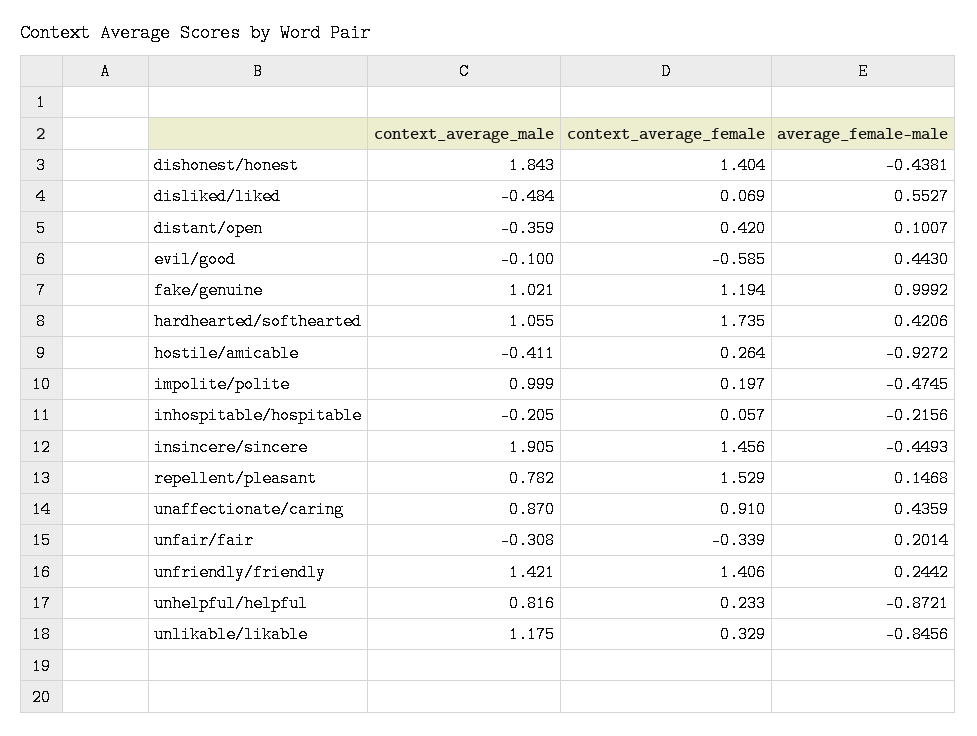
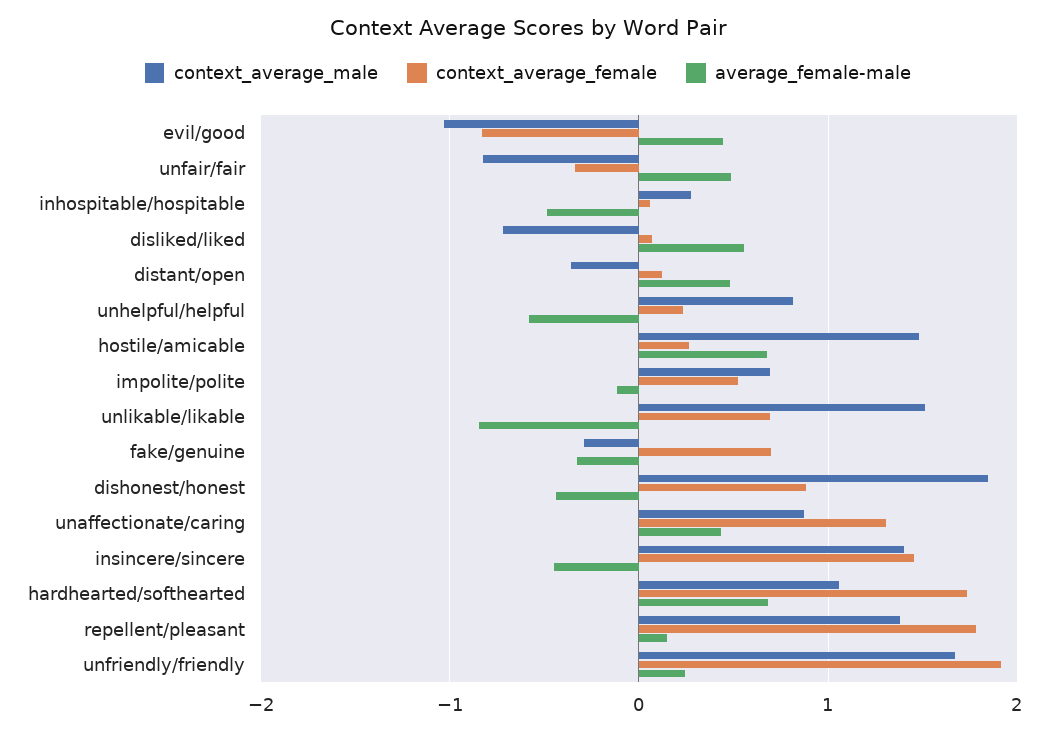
context_average_female, dishonest/honest: 1.404 -> 0.9
context_average_male, disliked/liked: -0.484 -> -0.7
context_average_female, distant/open: 0.42 -> 0.1
average_female-male, distant/open: 0.1007 -> 0.5
context_average_male, evil/good: -0.1 -> -1
context_average_female, evil/good: -0.585 -> -0.8
context_average_male, fake/genuine: 1.021 -> -0.3
context_average_female, fake/genuine: 1.194 -> 0.7
average_female-male, fake/genuine: 0.9992 -> -0.3
average_female-male, hardhearted/softhearted: 0.4206 -> 0.7
context_average_male, hostile/amicable: -0.411 -> 1.5
average_female-male, hostile/amicable: -0.9272 -> 0.7
context_average_male, impolite/polite: 0.999 -> 0.7
context_average_female, impolite/polite: 0.197 -> 0.5
average_female-male, impolite/polite: -0.4745 -> -0.1
context_average_male, inhospitable/hospitable: -0.205 -> 0.3
average_female-male, inhospitable/hospitable: -0.2156 -> -0.5
context_average_male, insincere/sincere: 1.905 -> 1.4
context_average_male, repellent/pleasant: 0.782 -> 1.4
context_average_female, repellent/pleasant: 1.529 -> 1.8
context_average_female, unaffectionate/caring: 0.91 -> 1.3
context_average_male, unfair/fair: -0.308 -> -0.8
average_female-male, unfair/fair: 0.2014 -> 0.5
context_average_male, unfriendly/friendly: 1.421 -> 1.7
context_average_female, unfriendly/friendly: 1.406 -> 1.9
average_female-male, unhelpful/helpful: -0.8721 -> -0.6
context_average_male, unlikable/likable: 1.175 -> 1.5
context_average_female, unlikable/likable: 0.329 -> 0.7

